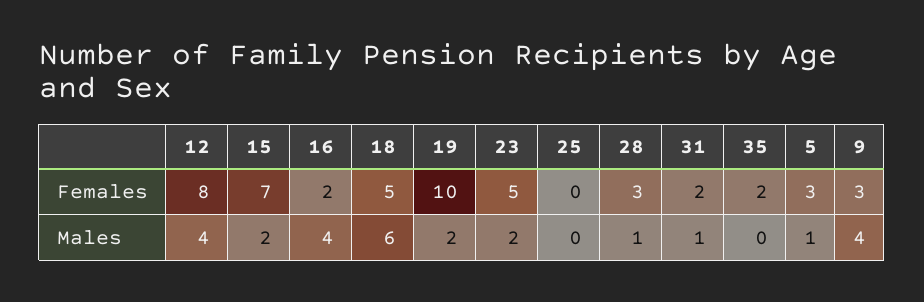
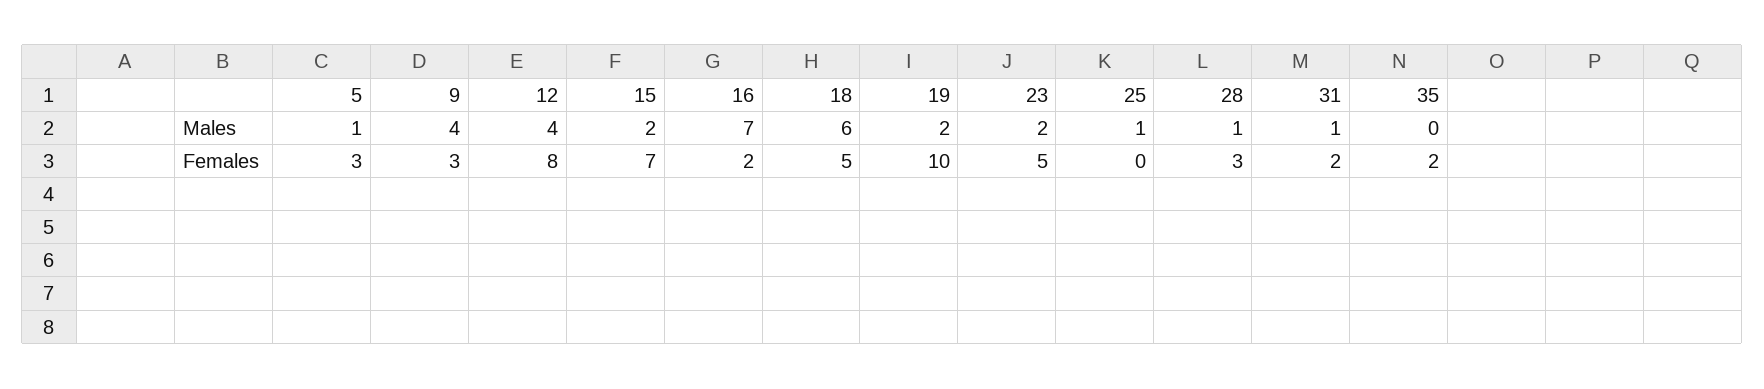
16, Males: 4 -> 7
25, Males: 0 -> 1

